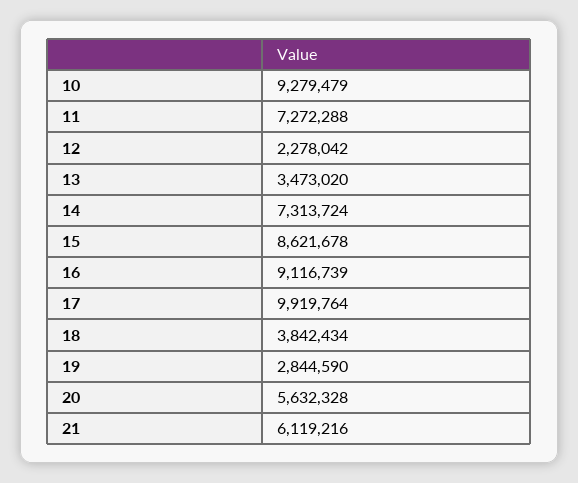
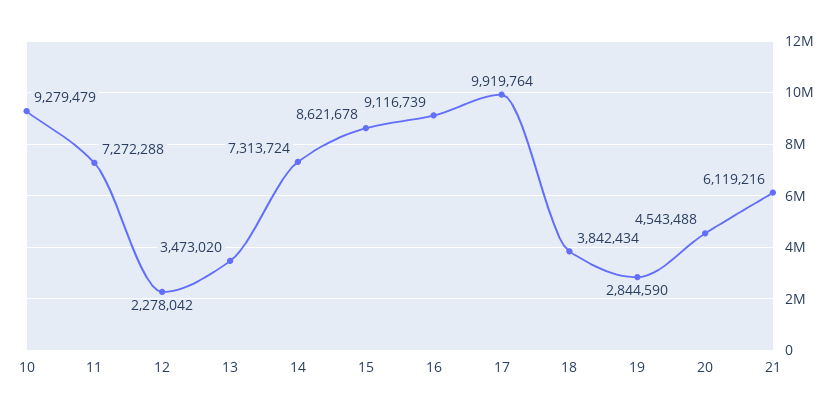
20: 5632328 -> 4543488

